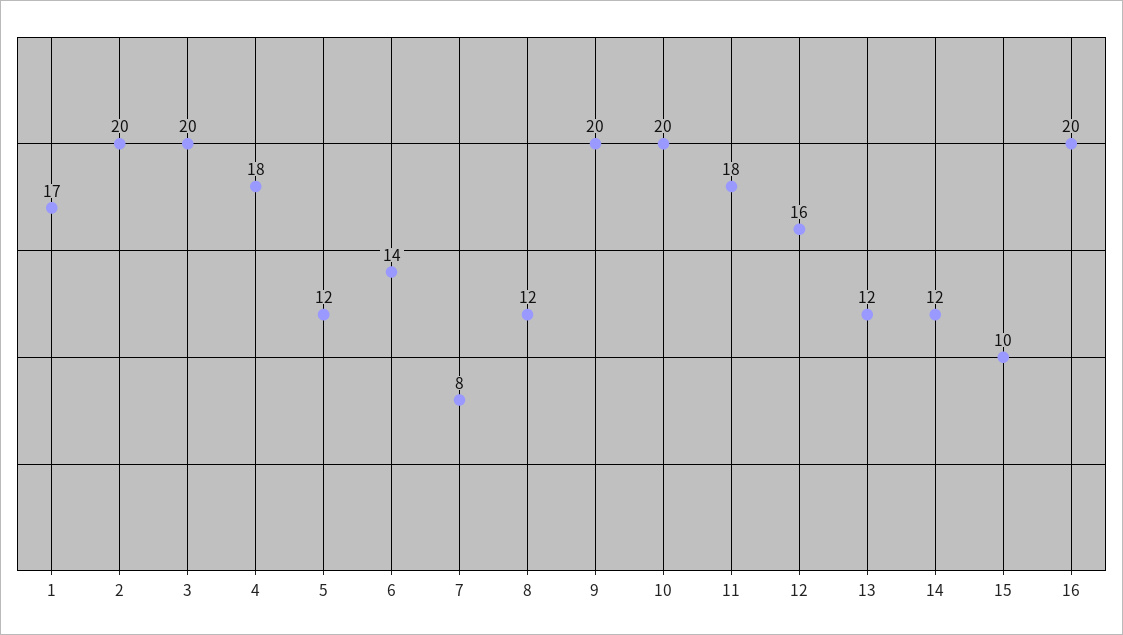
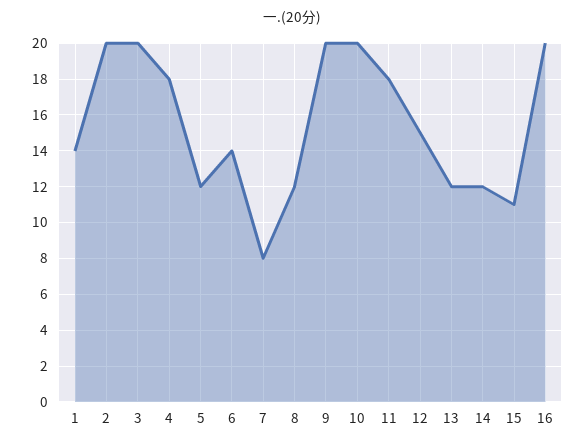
1: 17 -> 14
12: 16 -> 15
15: 10 -> 11

